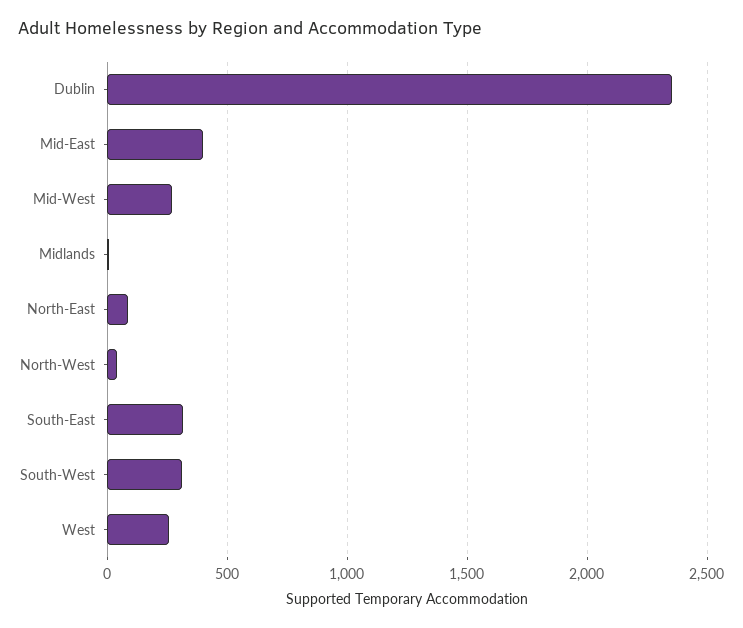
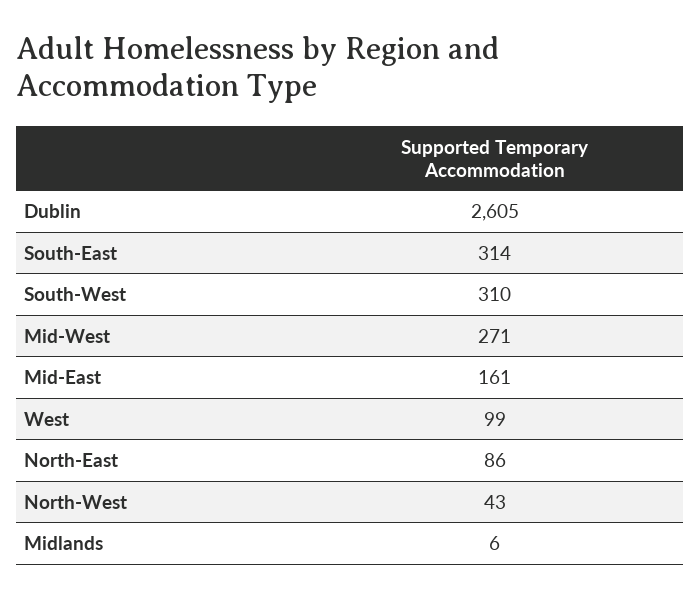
Dublin: 2350 -> 2605
Mid-East: 400 -> 161
West: 250 -> 99

